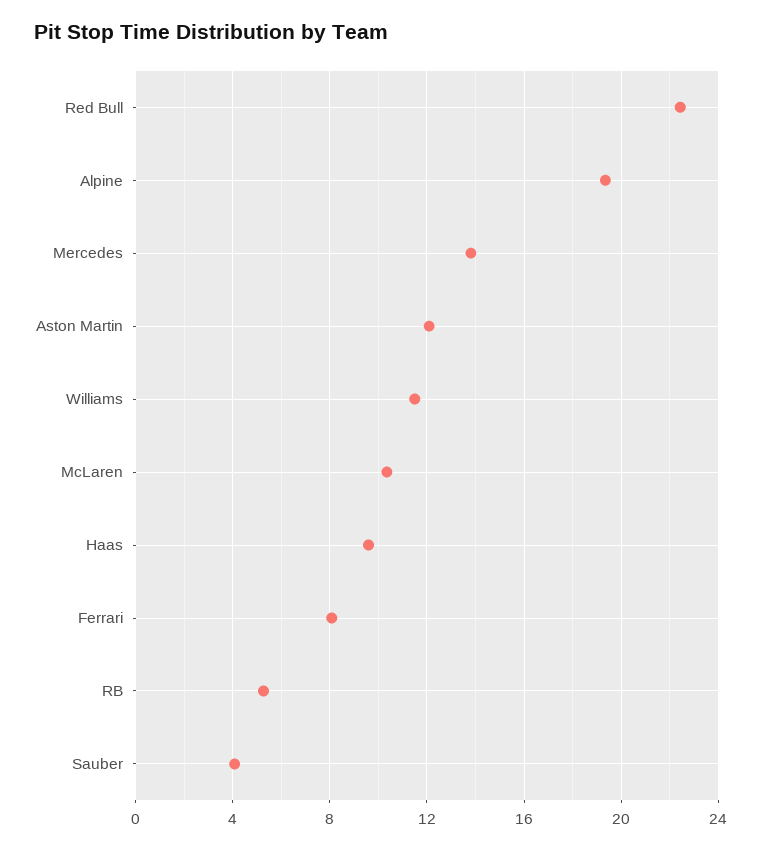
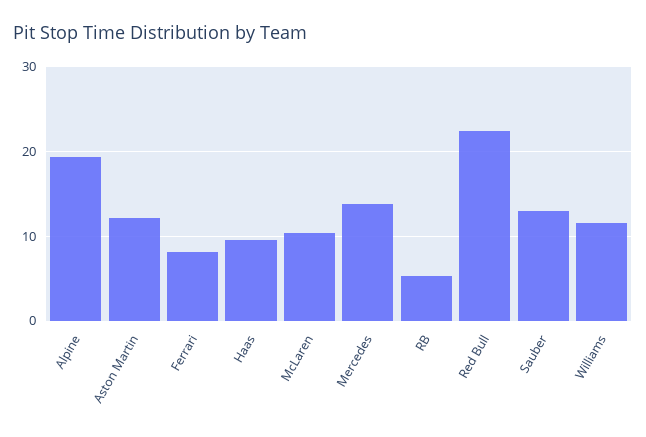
Sauber: 4 -> 13

